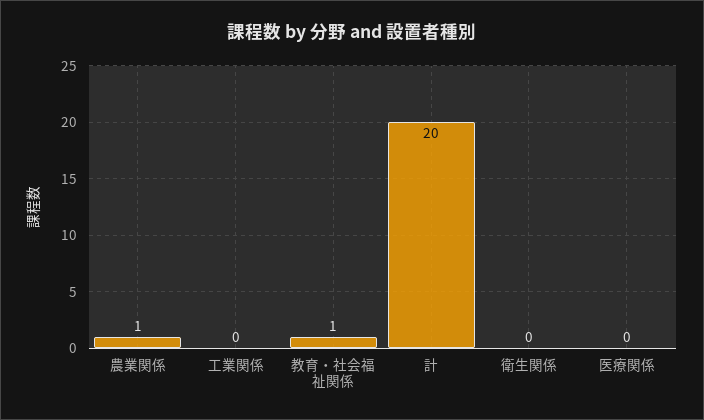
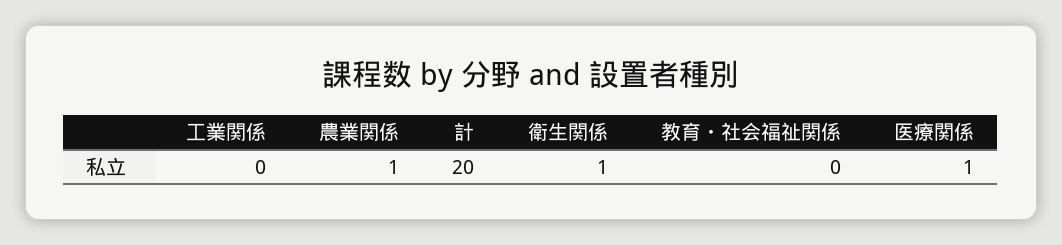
教育・社会福祉関係: 1 -> 0
衛生関係: 0 -> 1
医療関係: 0 -> 1

